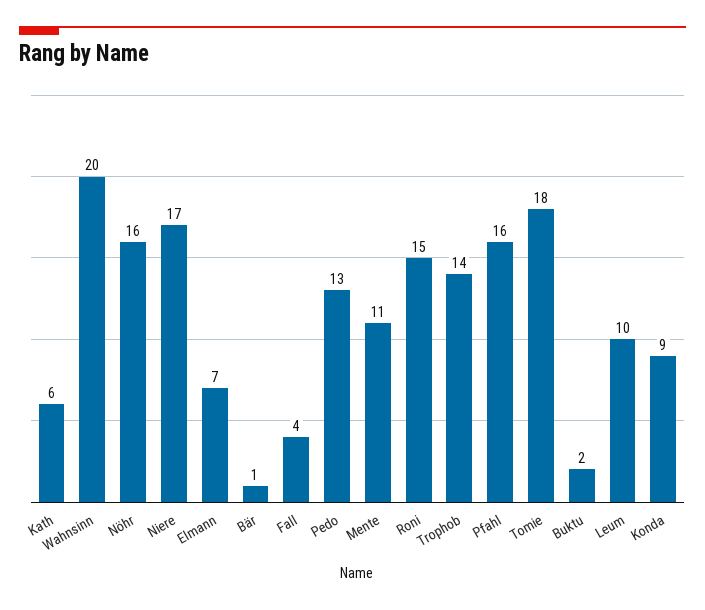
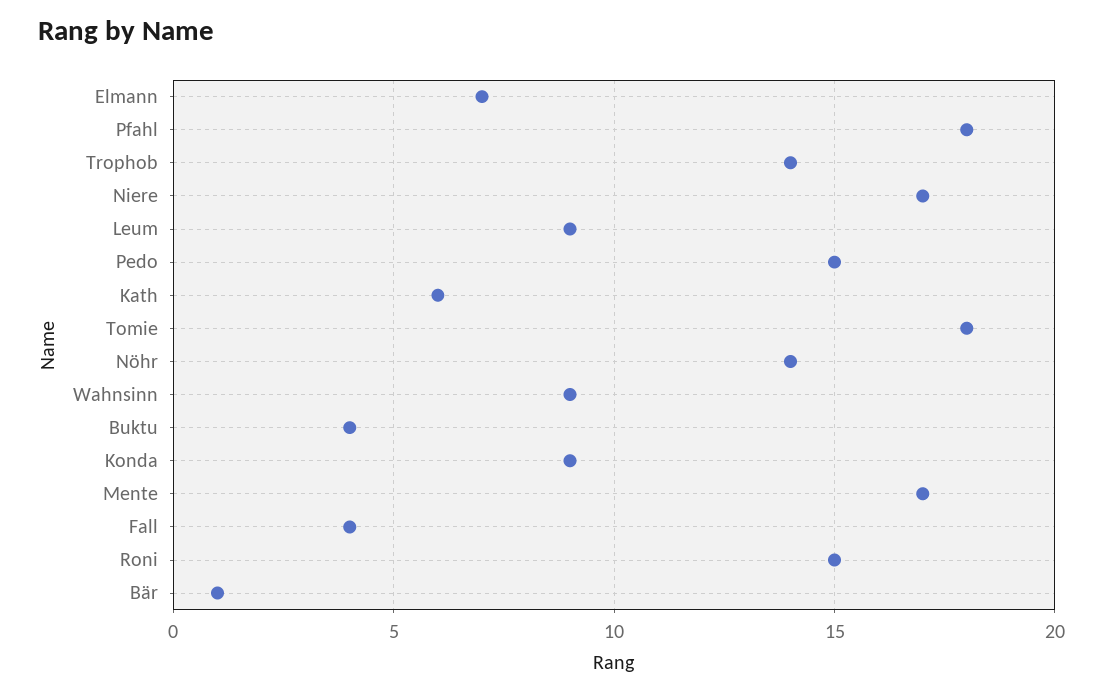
Wahnsinn: 20 -> 9
Nöhr: 16 -> 14
Pedo: 13 -> 15
Mente: 11 -> 17
Pfahl: 16 -> 18
Buktu: 2 -> 4
Leum: 10 -> 9

